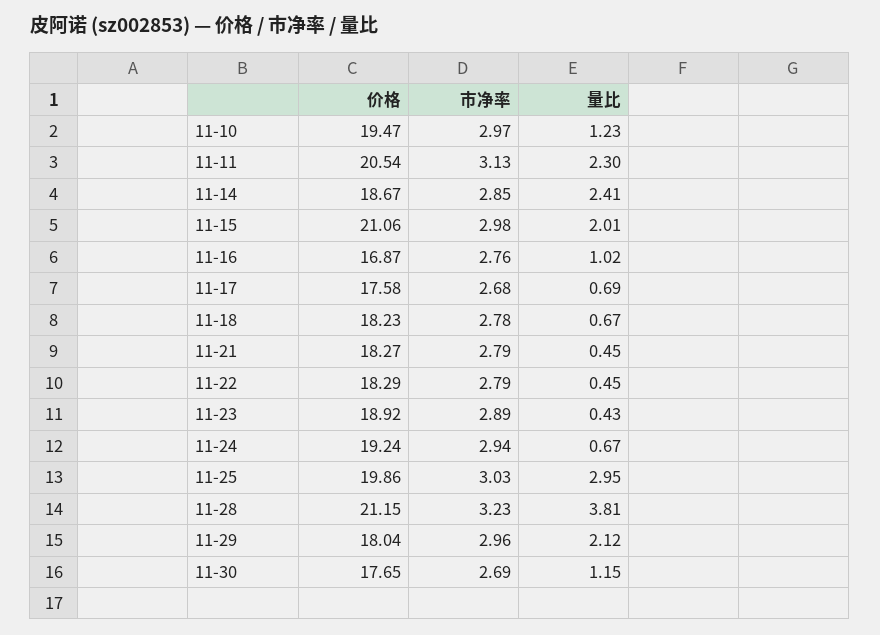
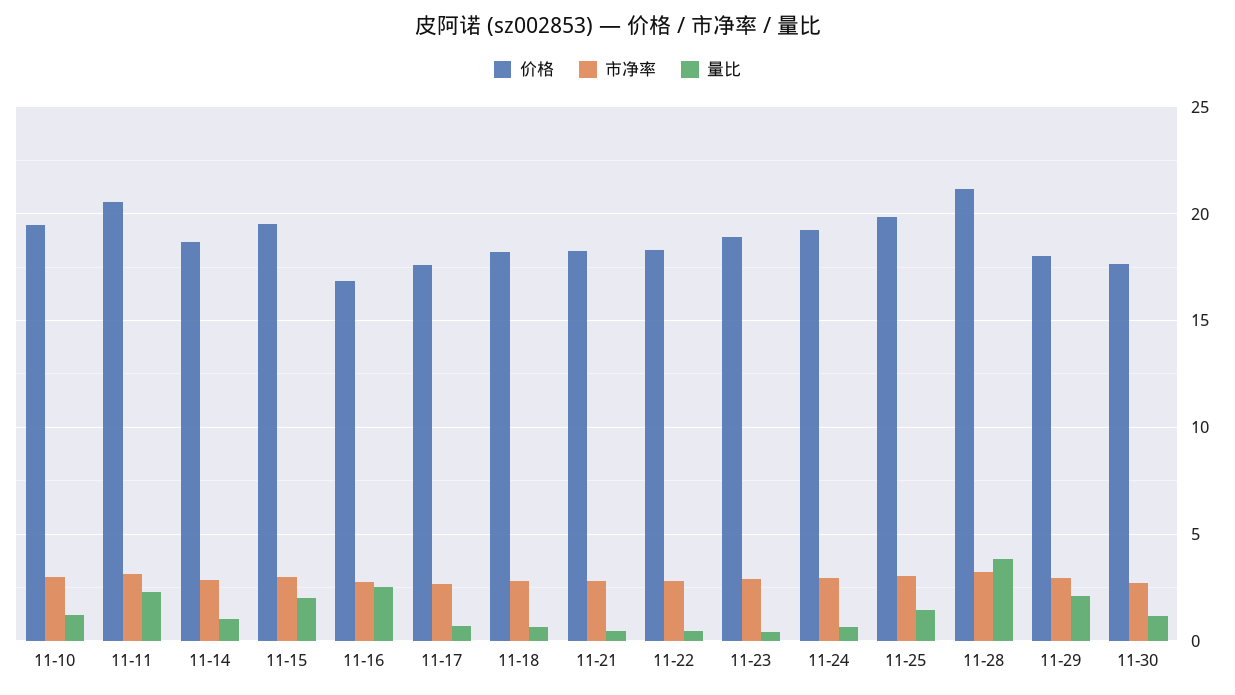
量比, 11-14: 2.41 -> 1
价格, 11-15: 21.06 -> 19.5
量比, 11-16: 1.02 -> 2.5
量比, 11-25: 2.95 -> 1.5

